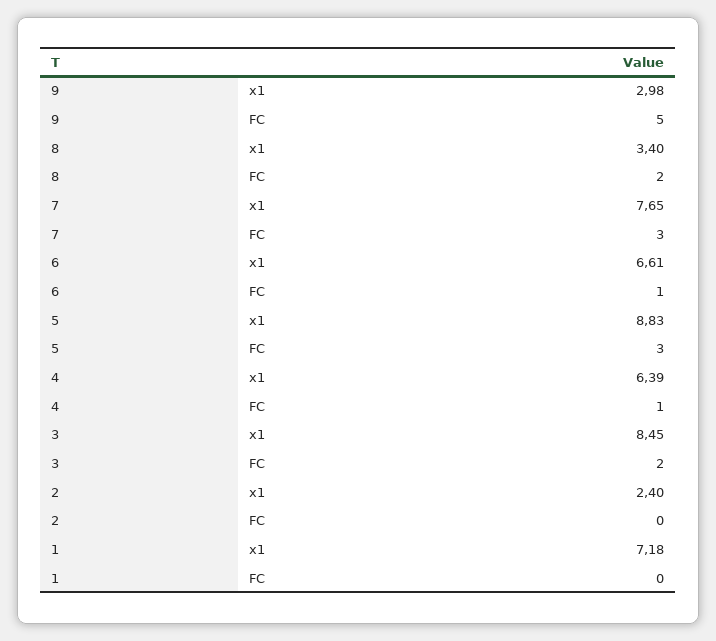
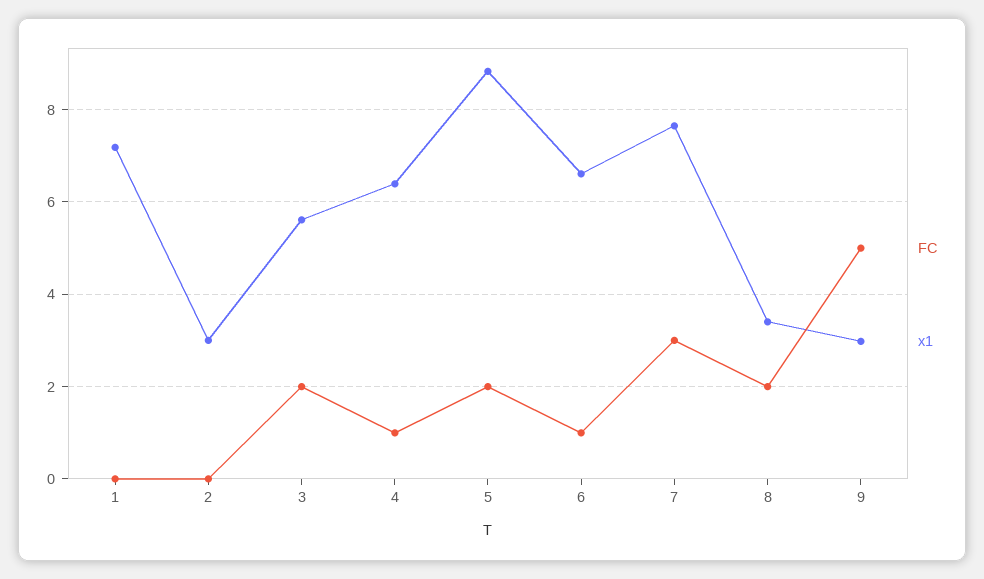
FC, 5: 3 -> 2
x1, 3: 8.45 -> 5.6
x1, 2: 2.4 -> 3

